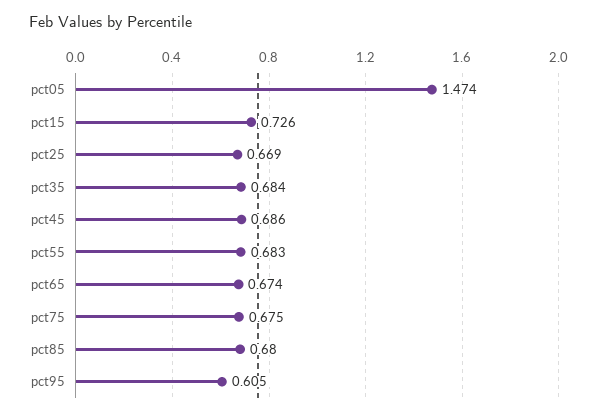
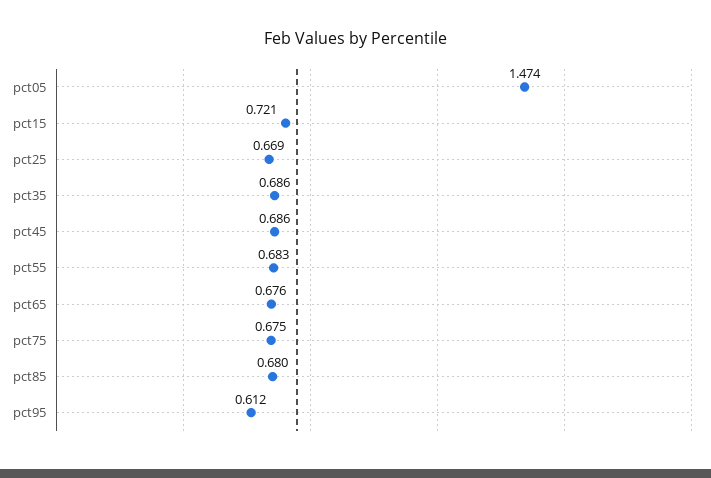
pct15: 0.726 -> 0.721
pct35: 0.684 -> 0.686
pct65: 0.674 -> 0.676
pct95: 0.605 -> 0.612

